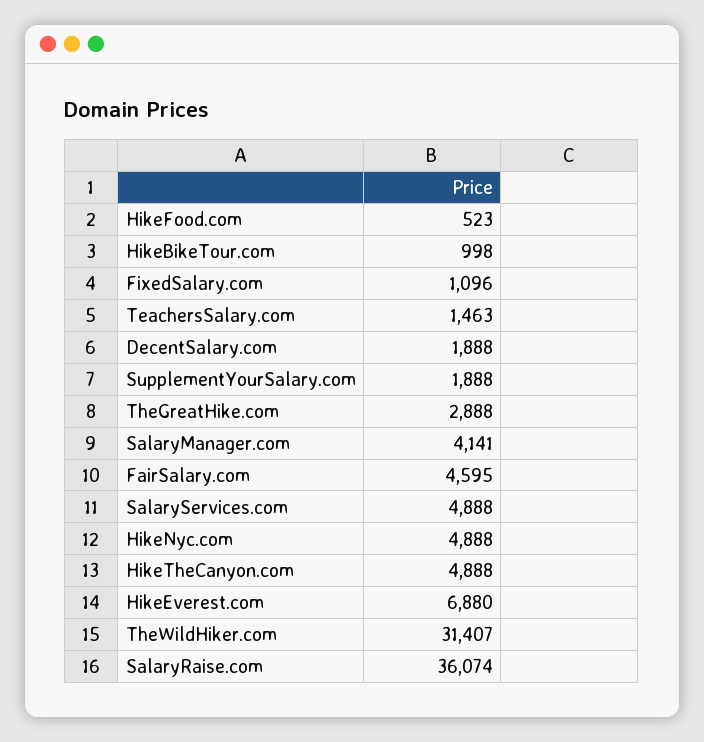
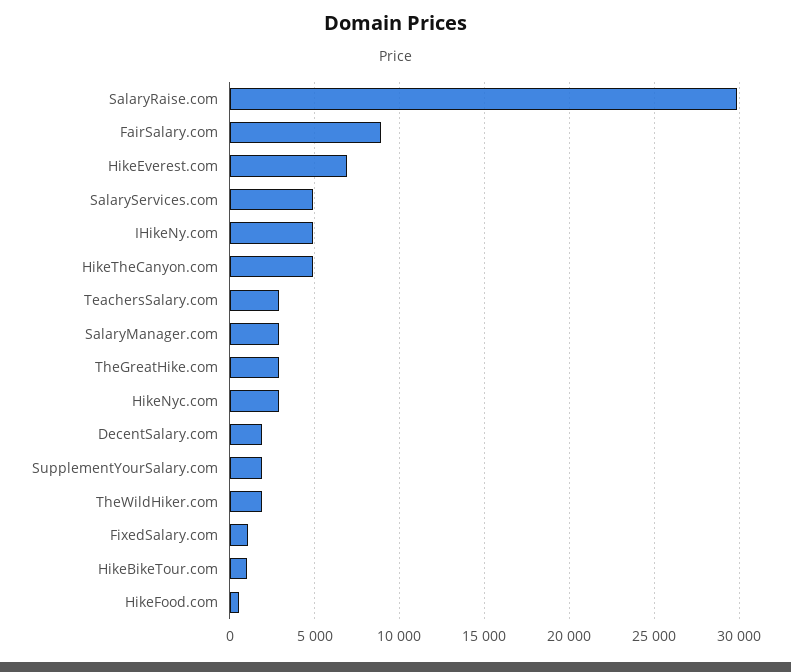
TeachersSalary.com: 1463 -> 3000
SalaryManager.com: 4141 -> 3000
FairSalary.com: 4595 -> 9000
HikeNyc.com: 4888 -> 3000
TheWildHiker.com: 31407 -> 2000
SalaryRaise.com: 36074 -> 30000
IHikeNy.com: none -> 5000

